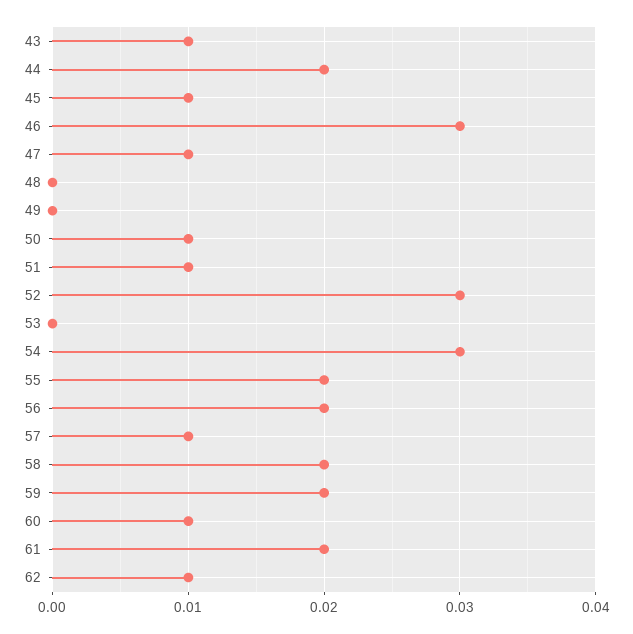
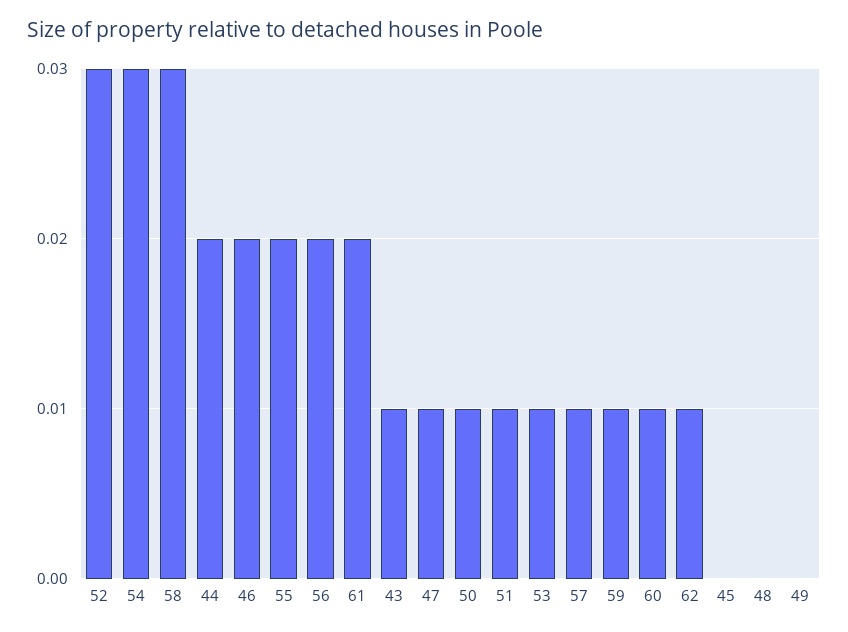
45: 0.01 -> 0
46: 0.03 -> 0.02
53: 0 -> 0.01
58: 0.02 -> 0.03
59: 0.02 -> 0.01

